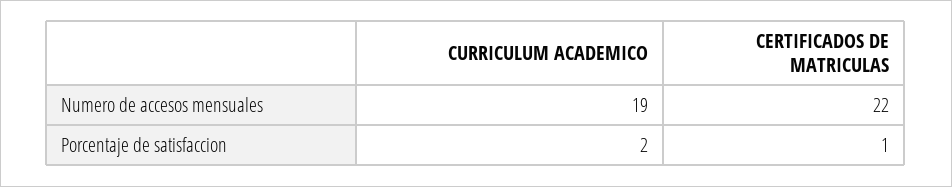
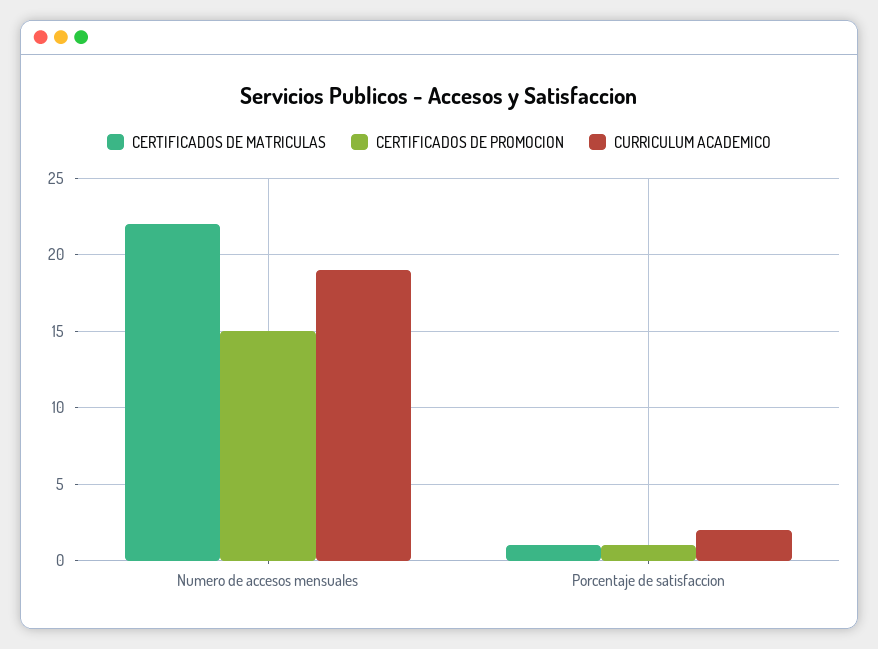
CERTIFICADOS DE PROMOCION, Numero de accesos mensuales: none -> 15
CERTIFICADOS DE PROMOCION, Porcentaje de satisfaccion: none -> 1

